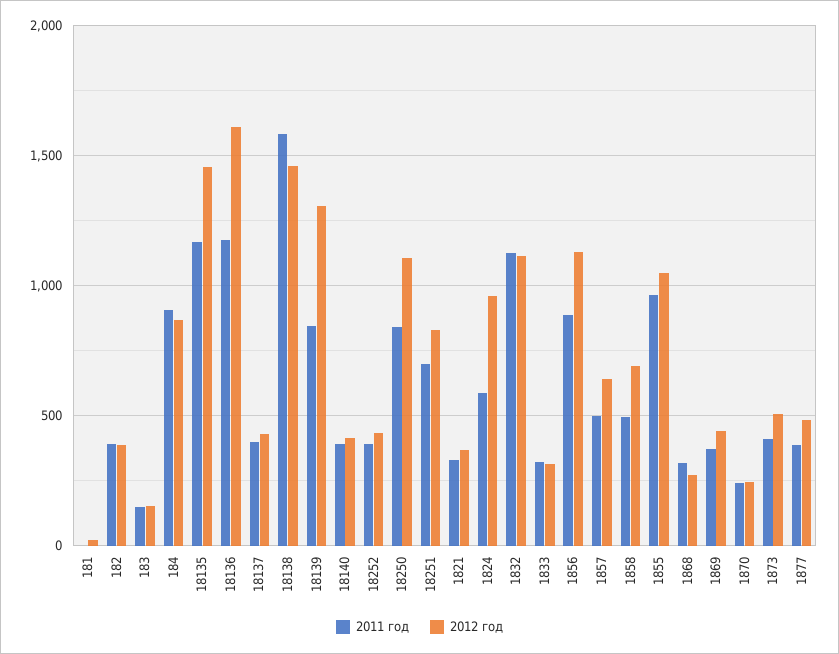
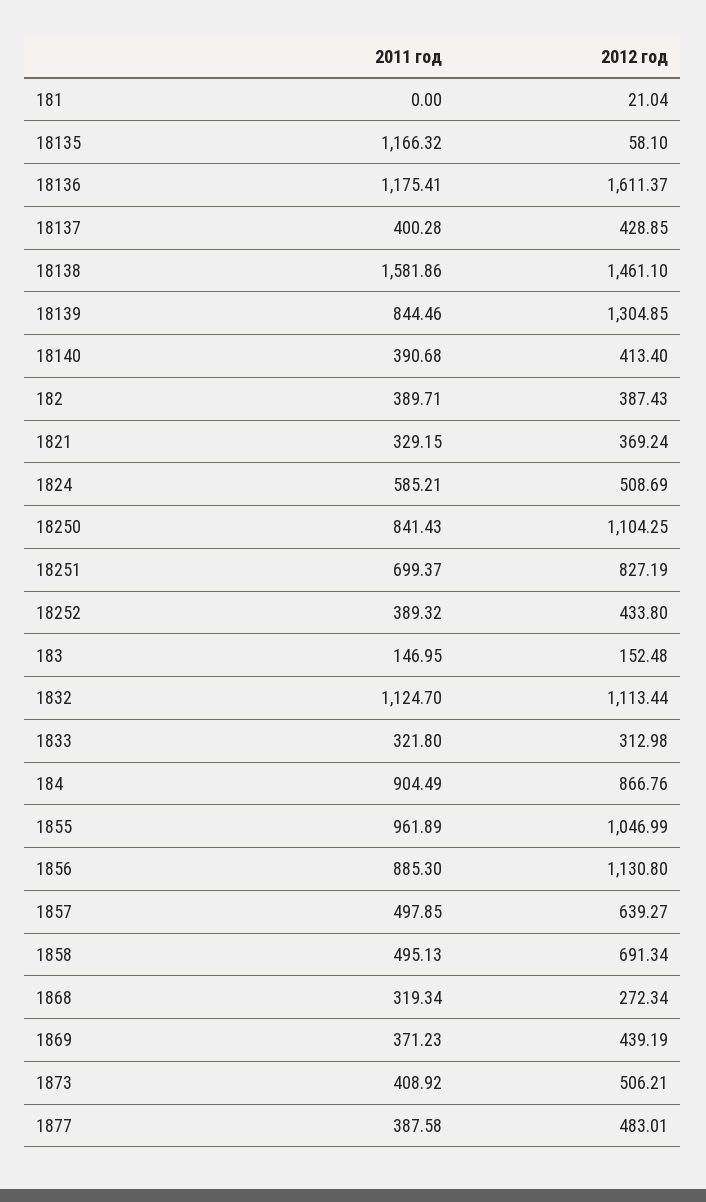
2012 год, 18135: 1450 -> 58.1
2012 год, 1824: 950 -> 508.69
2011 год, 1870: 250 -> none
2012 год, 1870: 250 -> none

